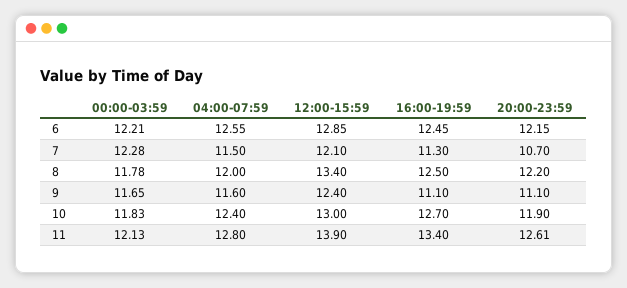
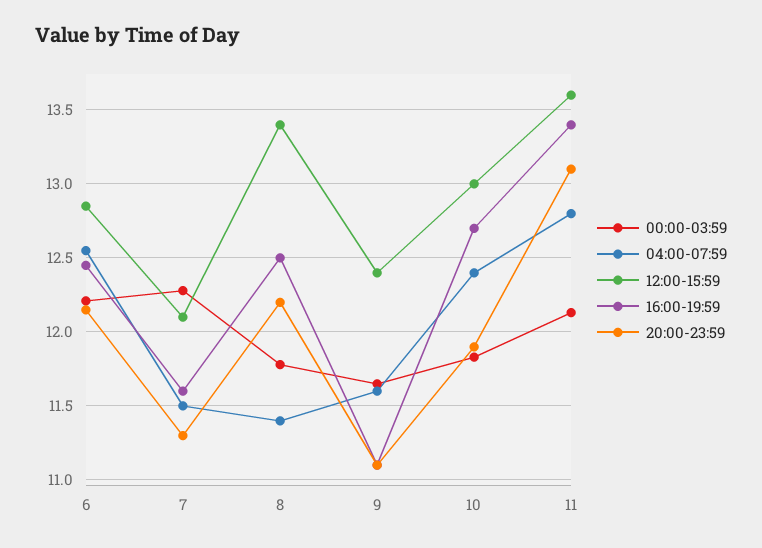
16:00-19:59, 7: 11.3 -> 11.6
20:00-23:59, 7: 10.7 -> 11.3
04:00-07:59, 8: 12 -> 11.4
12:00-15:59, 11: 13.9 -> 13.6
20:00-23:59, 11: 12.61 -> 13.1

